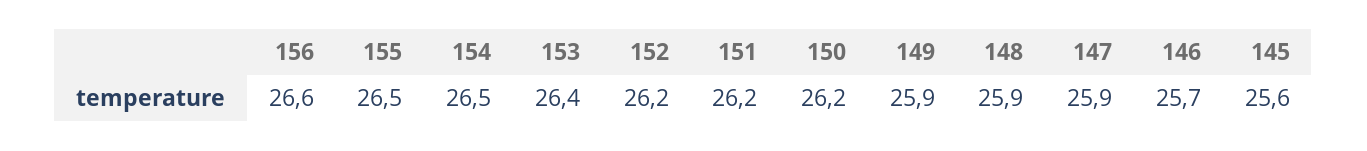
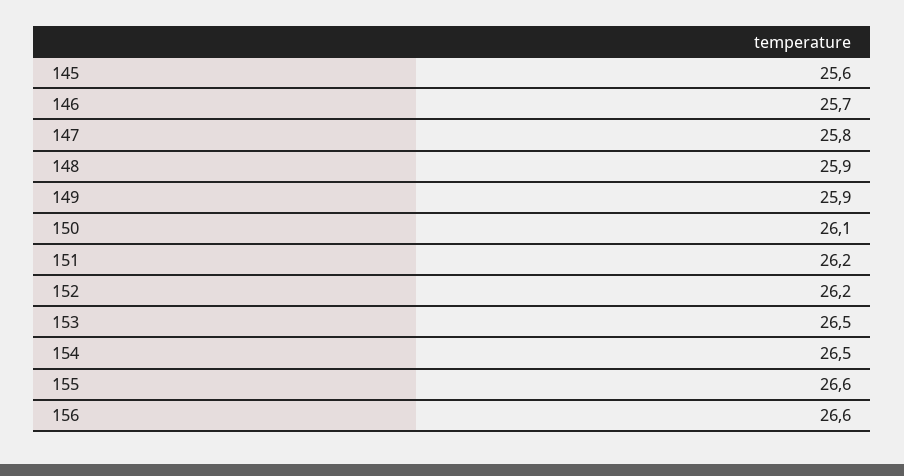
155: 26.5 -> 26.6
153: 26.4 -> 26.5
150: 26.2 -> 26.1
147: 25.9 -> 25.8

